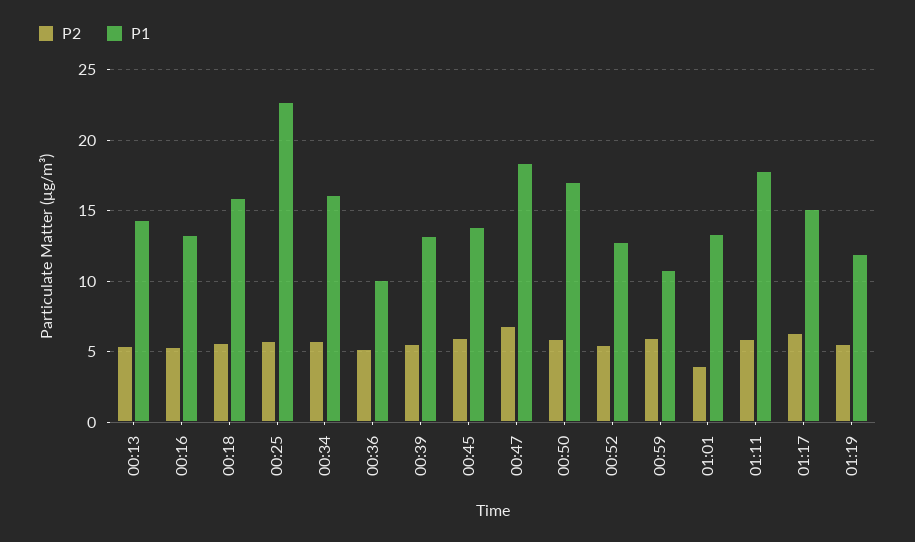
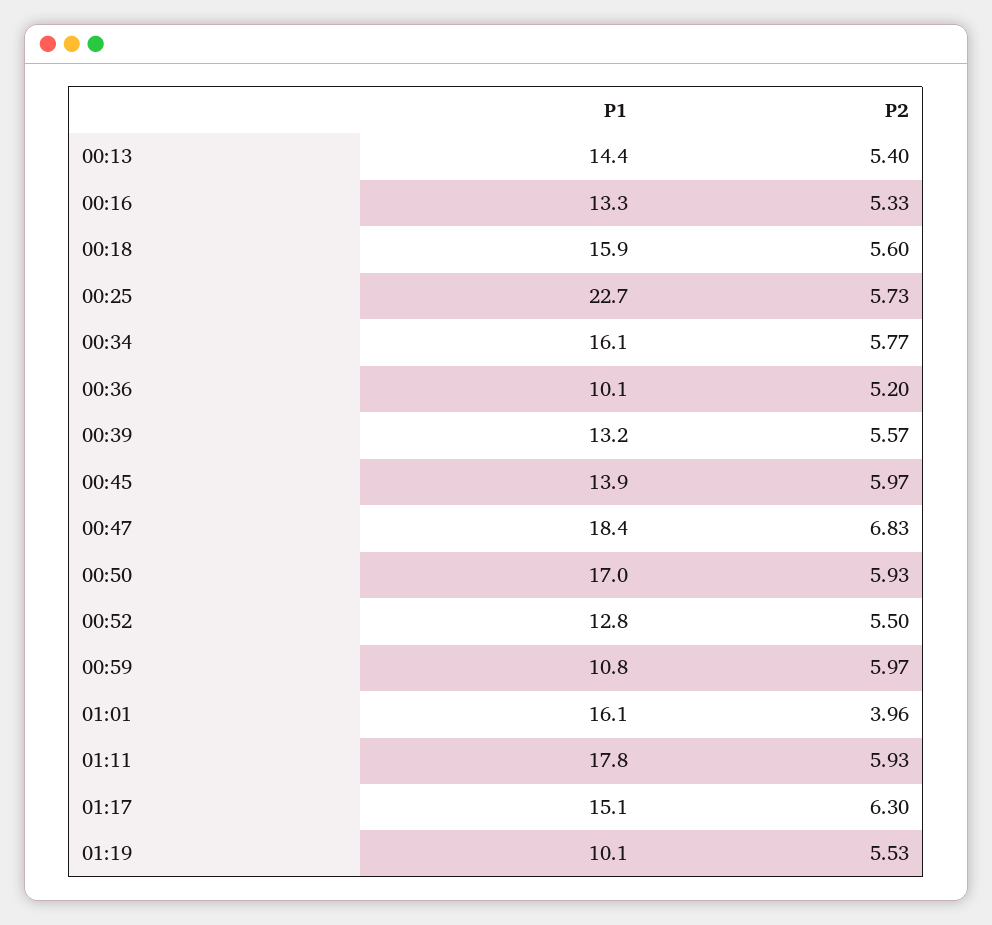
P1, 01:01: 13.5 -> 16.1
P1, 01:19: 12 -> 10.1

